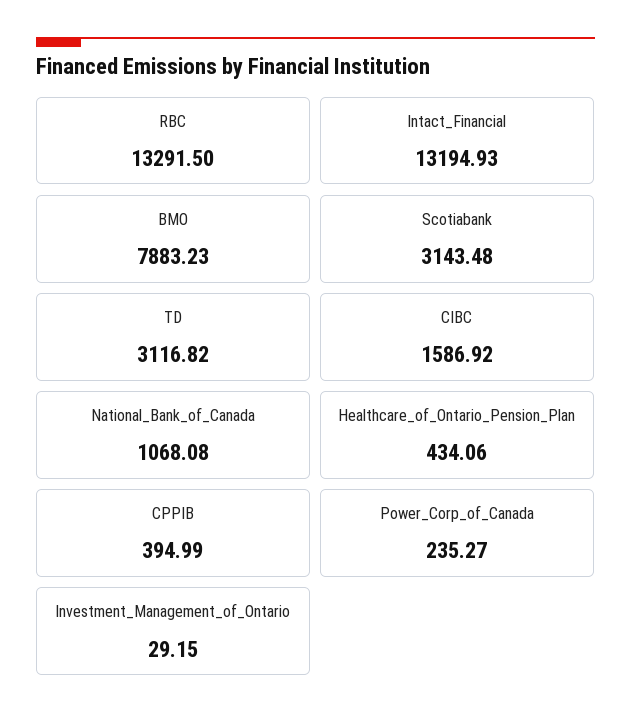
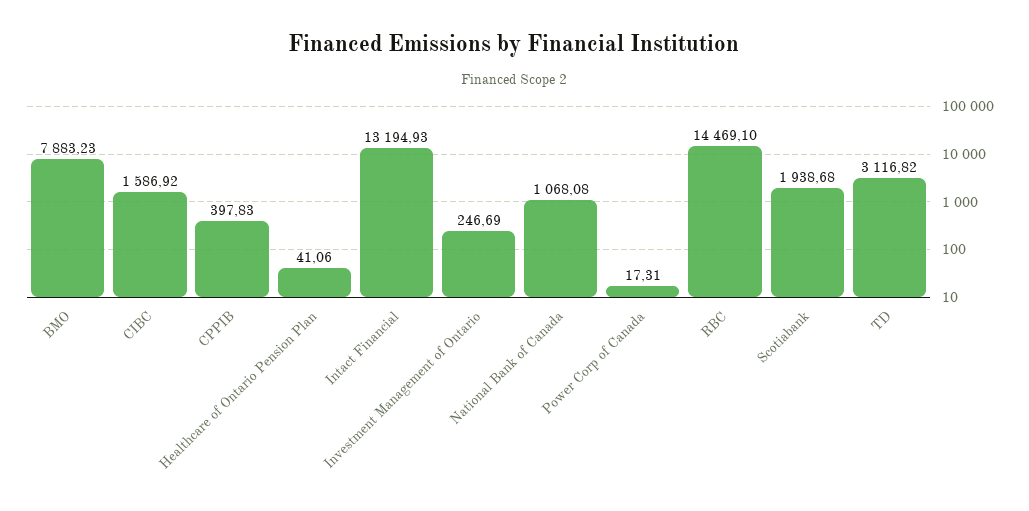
RBC: 13291.5 -> 14469.1
Scotiabank: 3143.48 -> 1938.68
Healthcare_of_Ontario_Pension_Plan: 434.06 -> 41.06
CPPIB: 394.99 -> 397.83
Power_Corp_of_Canada: 235.27 -> 17.31
Investment_Management_of_Ontario: 29.15 -> 246.69

